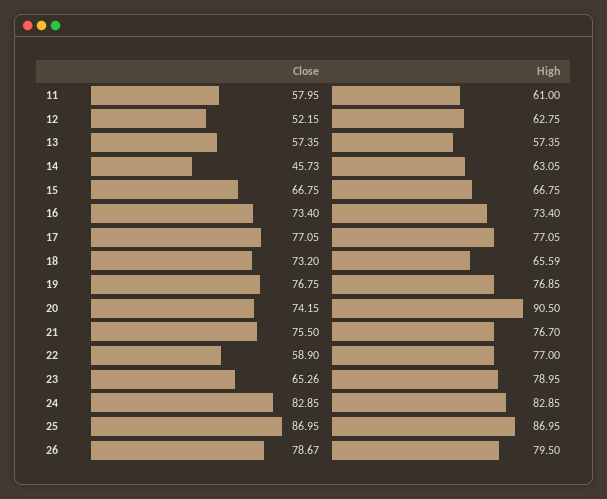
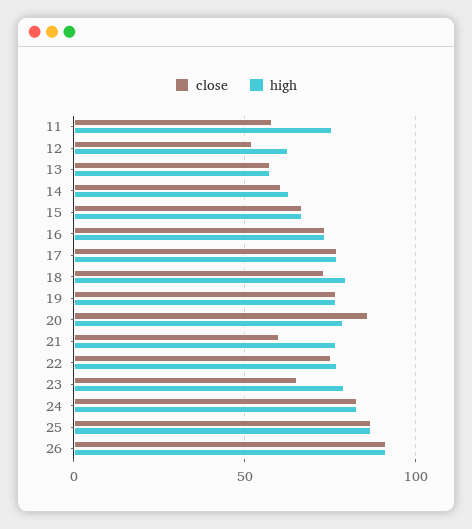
High, 11: 61 -> 75
Close, 14: 45.73 -> 60
High, 18: 65.59 -> 80
Close, 20: 74.15 -> 85
High, 20: 90.5 -> 80
Close, 21: 75.5 -> 60
Close, 22: 58.9 -> 75
Close, 26: 78.67 -> 90
High, 26: 79.5 -> 90

